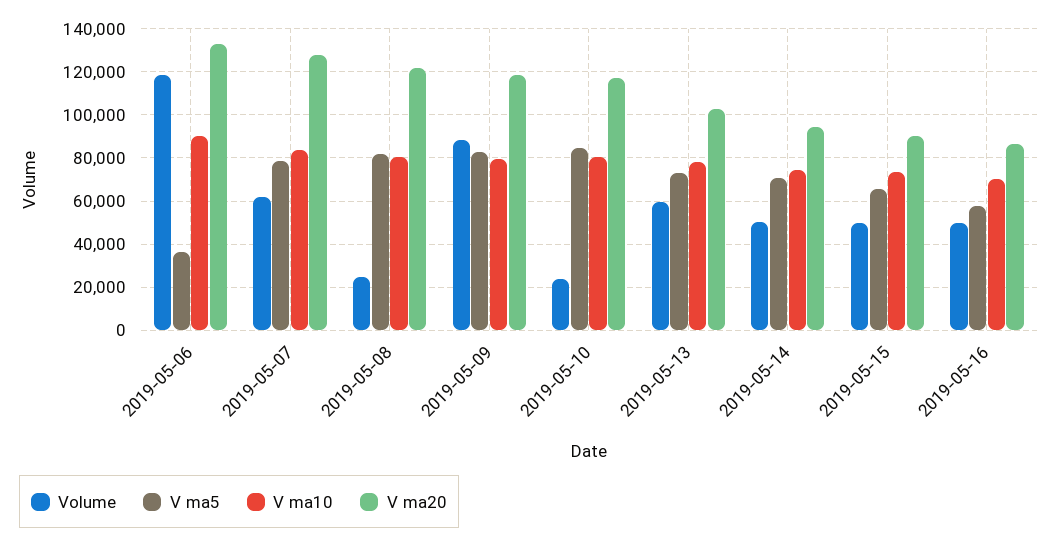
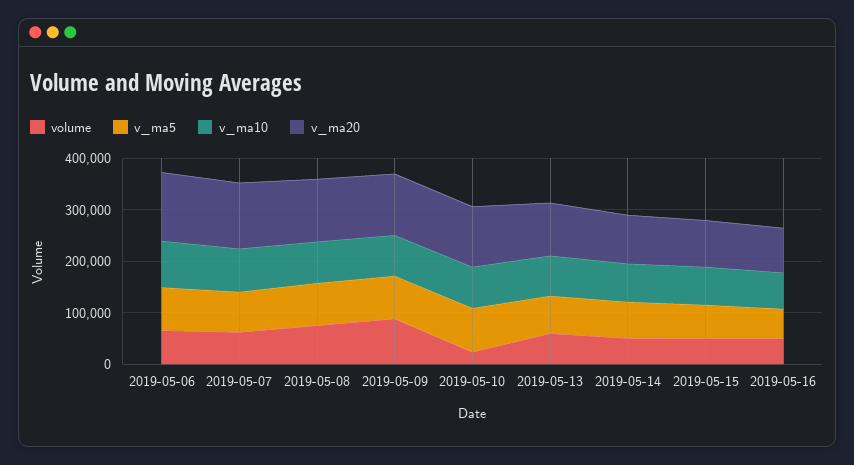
Volume, 2019-05-06: 120000 -> 60000
V ma5, 2019-05-06: 35000 -> 80000
Volume, 2019-05-08: 25000 -> 80000

